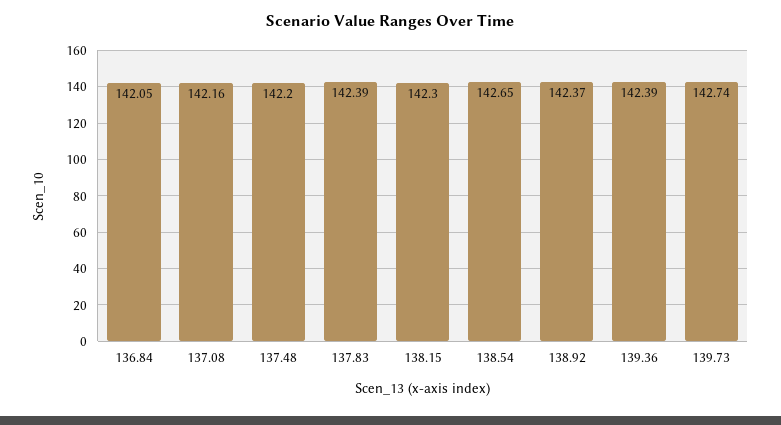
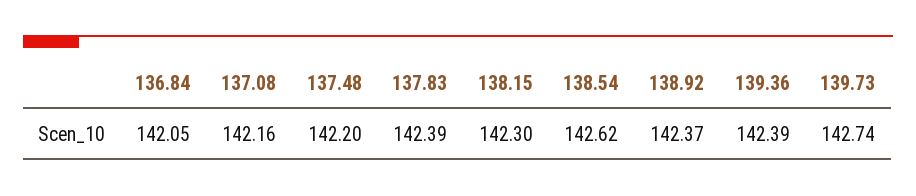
138.54: 142.65 -> 142.62

